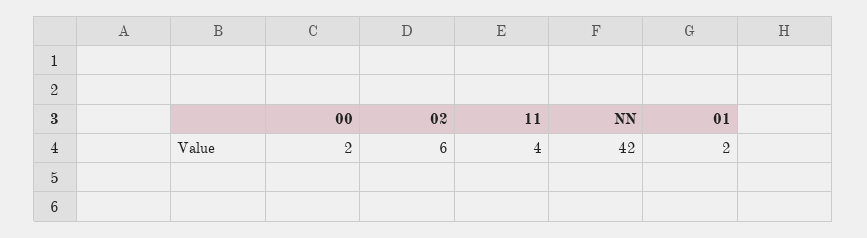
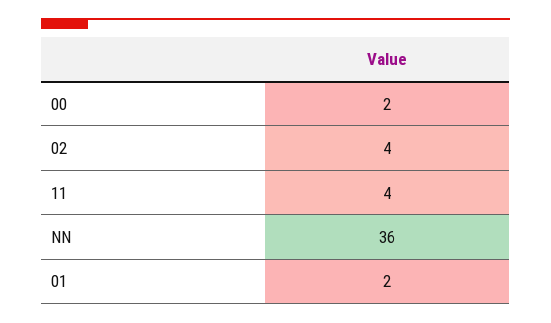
02: 6 -> 4
NN: 42 -> 36

